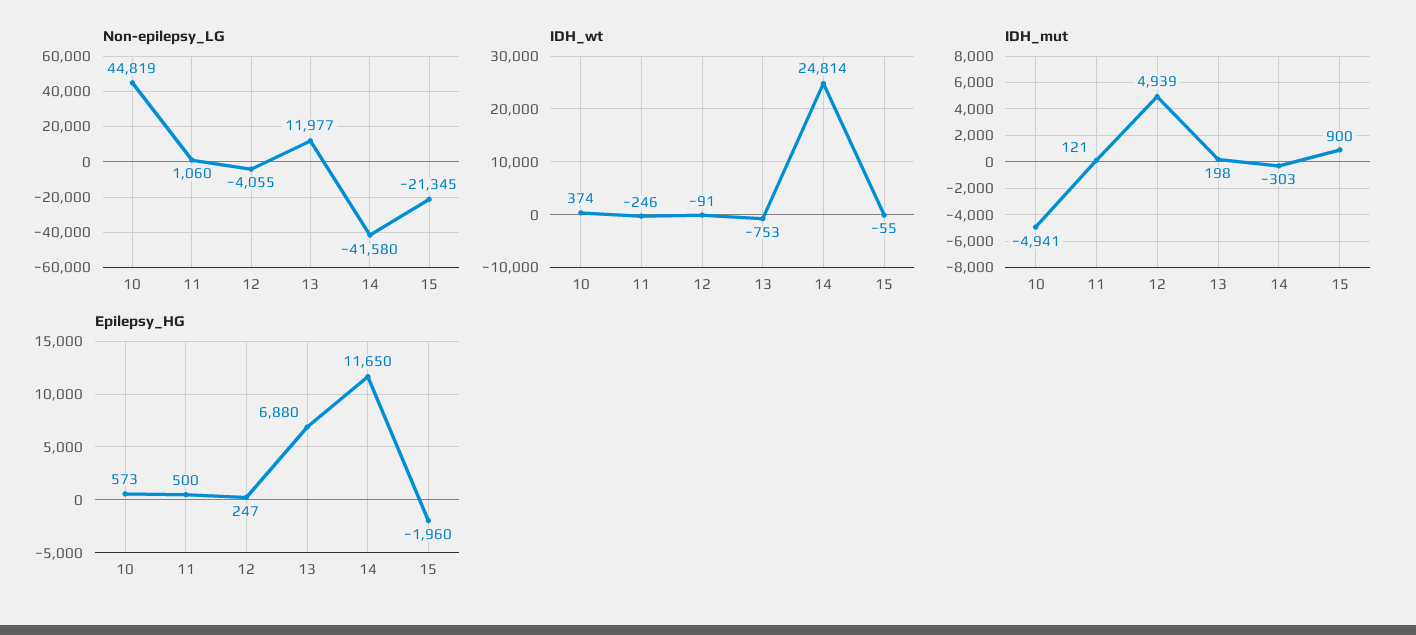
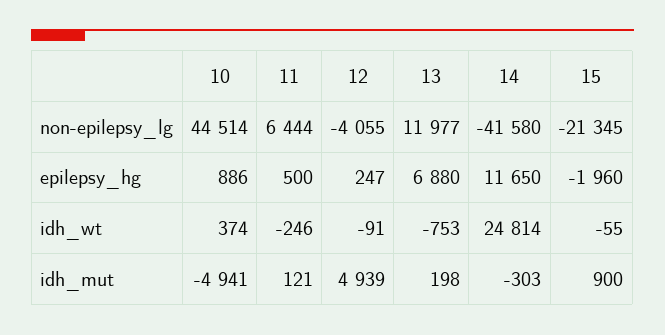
Non-epilepsy_LG, 10: 44819 -> 44514
Non-epilepsy_LG, 11: 1060 -> 6444
Epilepsy_HG, 10: 573 -> 886

